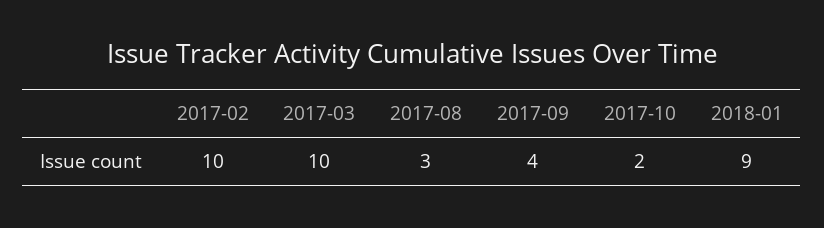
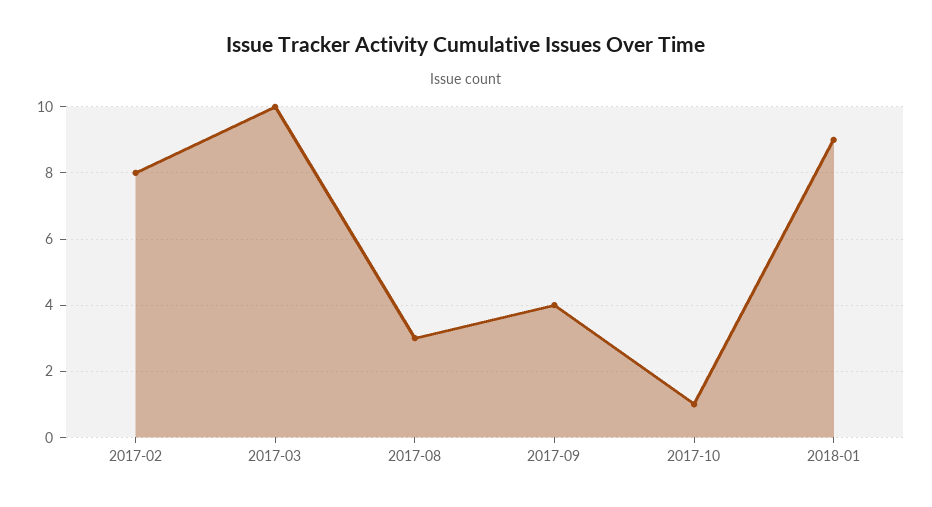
2017-02: 10 -> 8
2017-10: 2 -> 1

